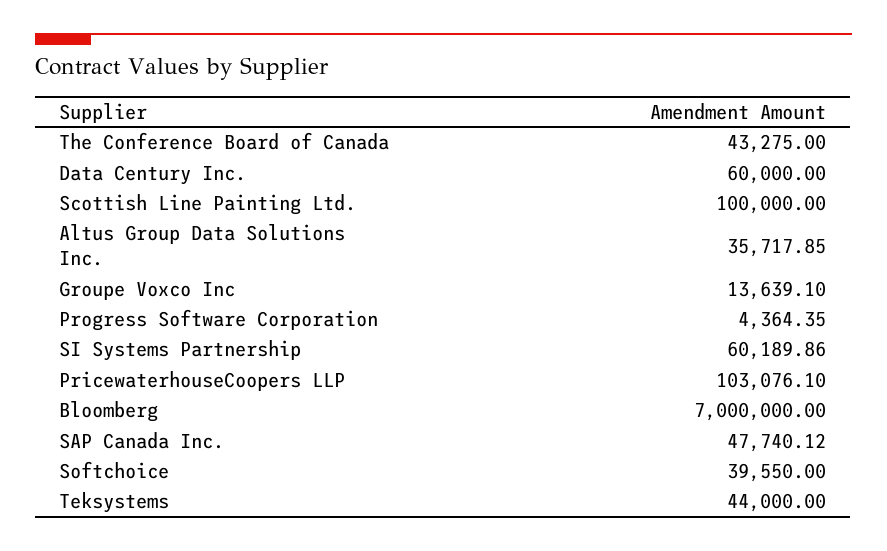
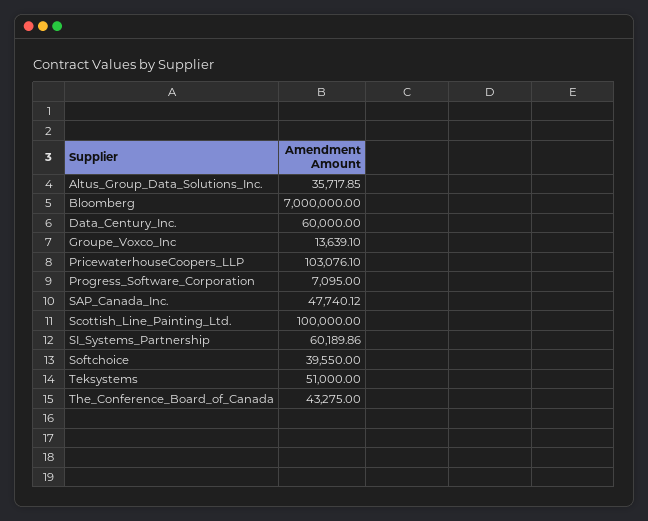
Progress Software Corporation: 4364.35 -> 7095
Teksystems: 44000 -> 51000

